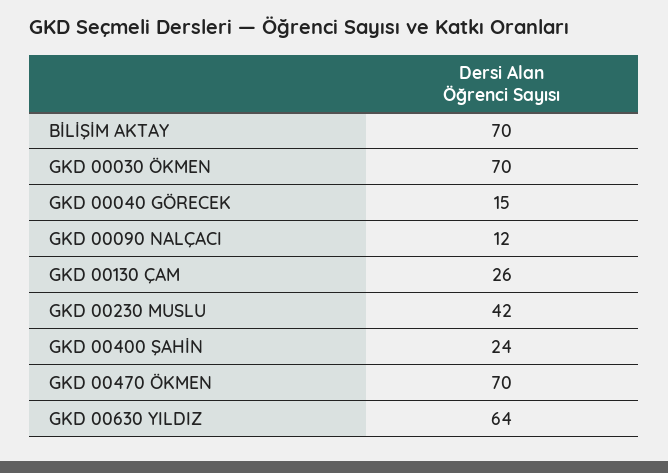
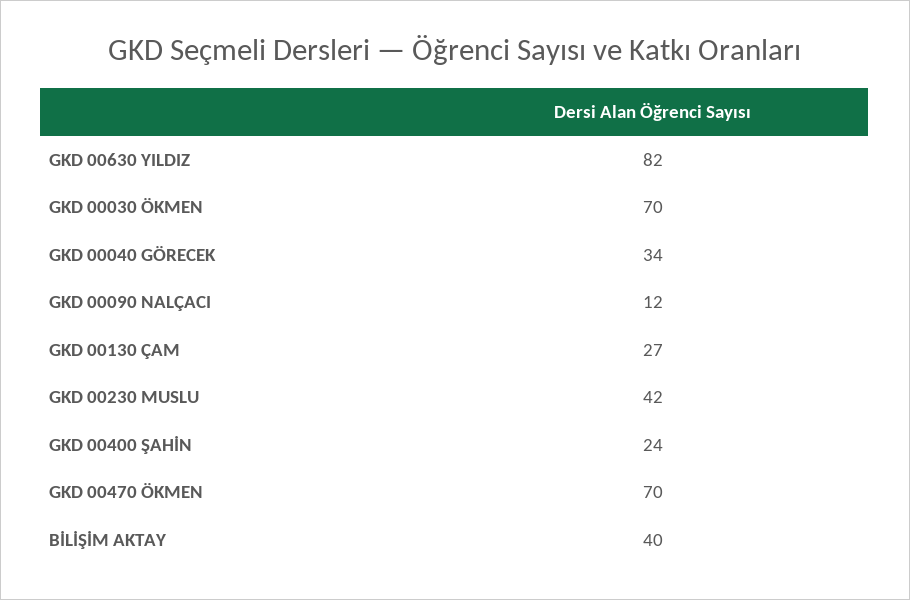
BİLİŞİM AKTAY: 70 -> 40
GKD 00040 GÖRECEK: 15 -> 34
GKD 00130 ÇAM: 26 -> 27
GKD 00630 YILDIZ: 64 -> 82

